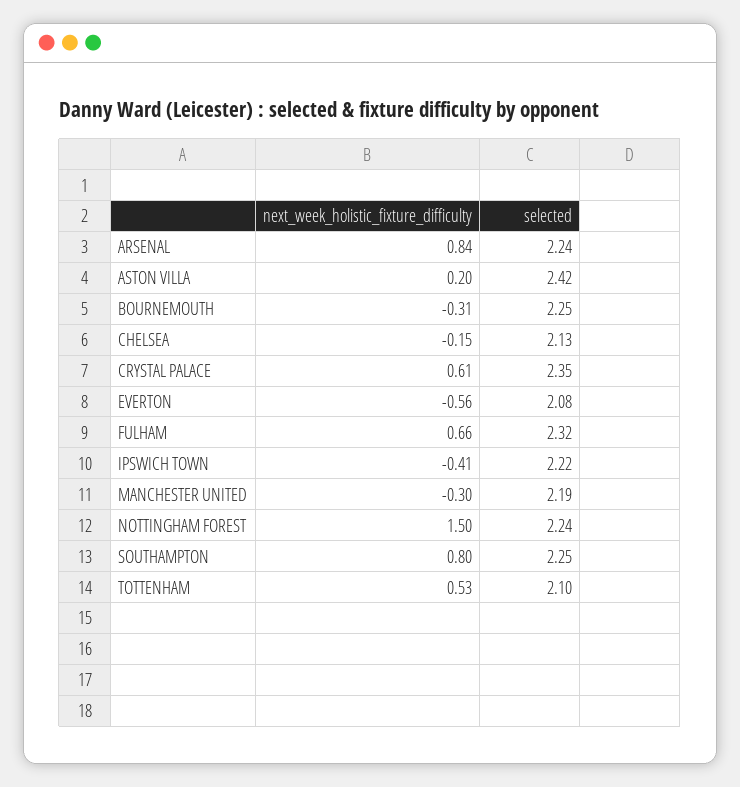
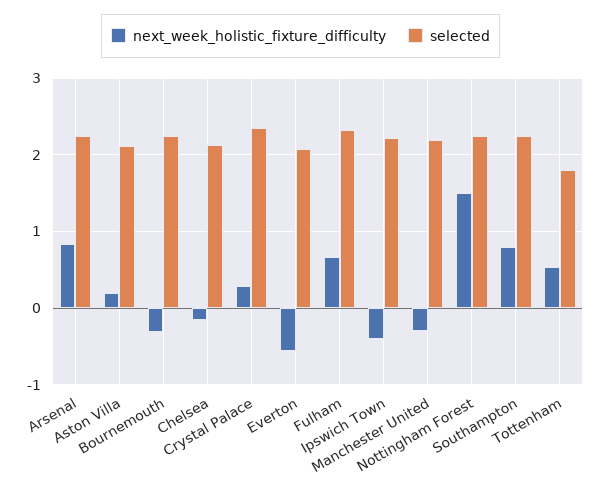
selected, ASTON VILLA: 2.42 -> 2.1
next_week_holistic_fixture_difficulty, CRYSTAL PALACE: 0.61 -> 0.3
selected, TOTTENHAM: 2.1 -> 1.8

